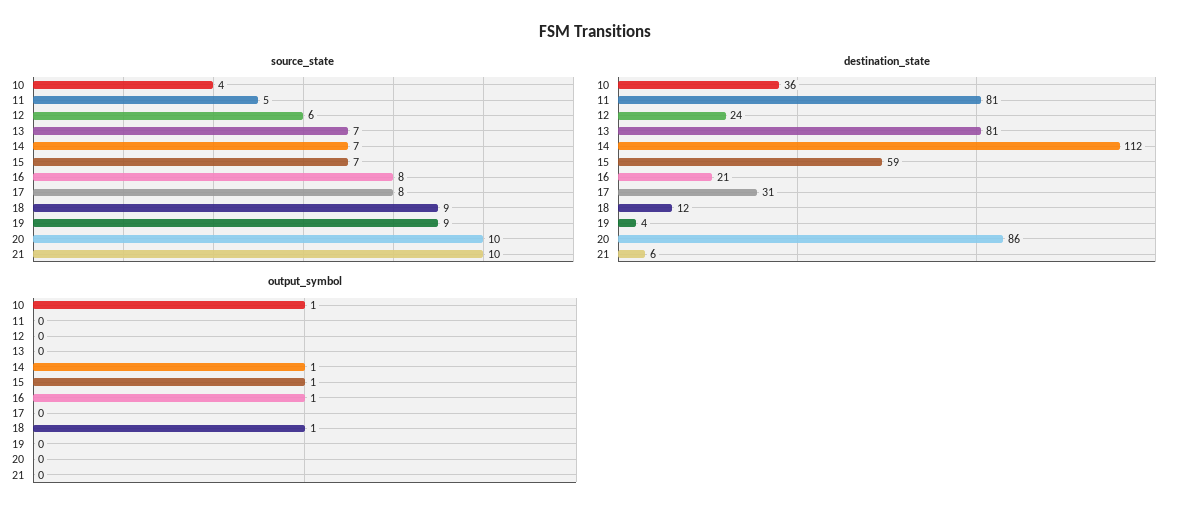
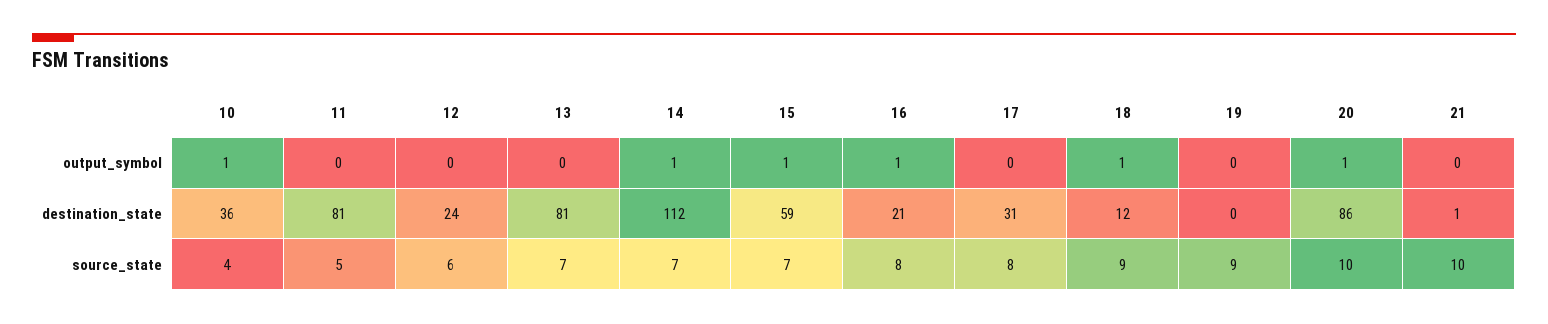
destination_state, 19: 4 -> 0
destination_state, 21: 6 -> 1
output_symbol, 20: 0 -> 1

